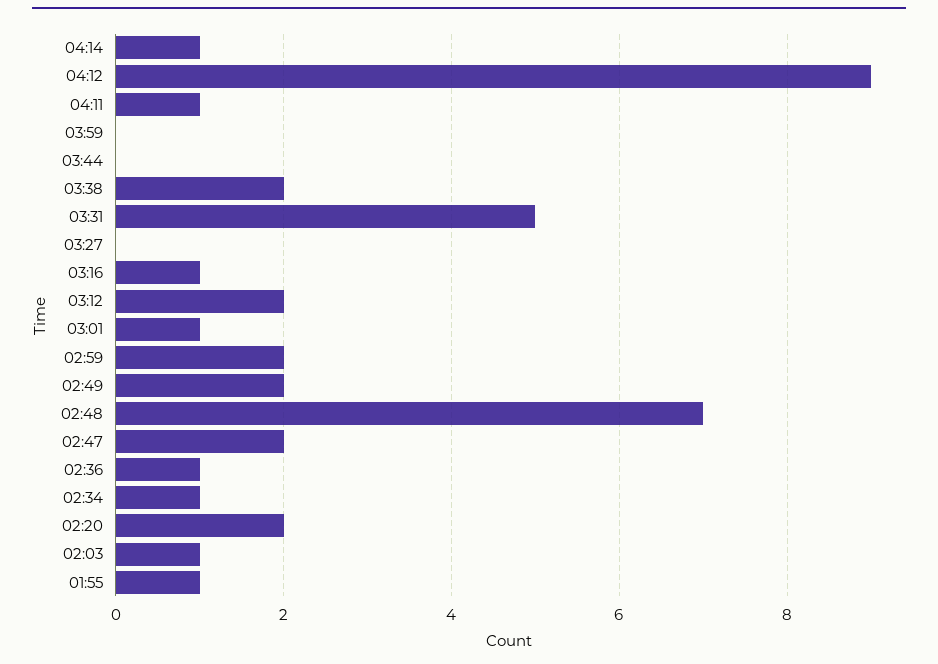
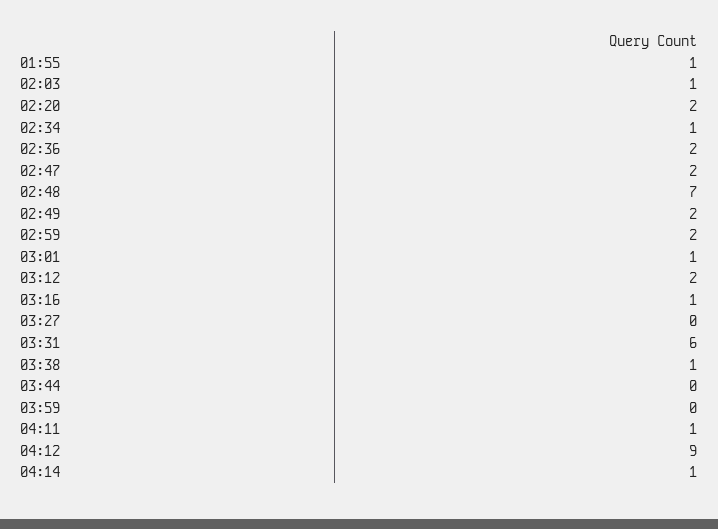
03:38: 2 -> 1
03:31: 5 -> 6
02:36: 1 -> 2

